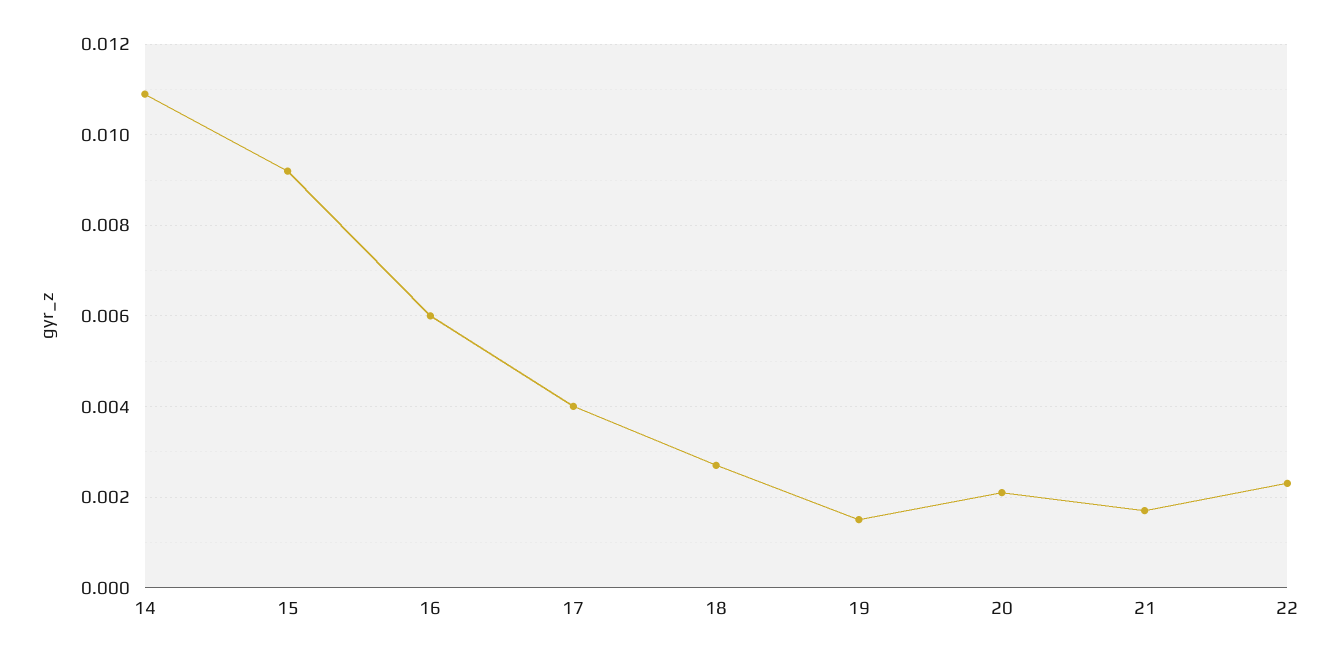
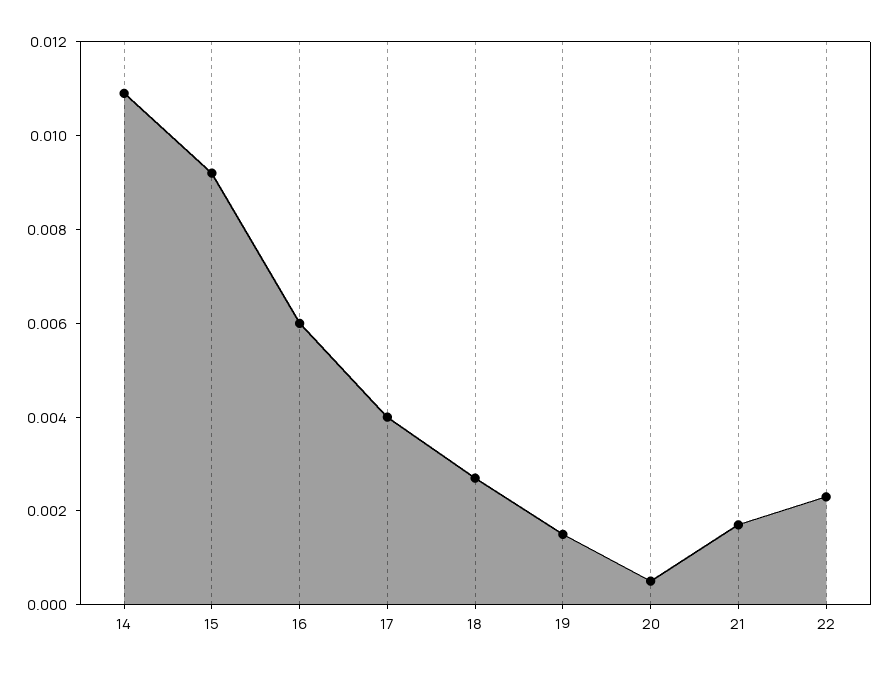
20: 0.002 -> 0.0005

